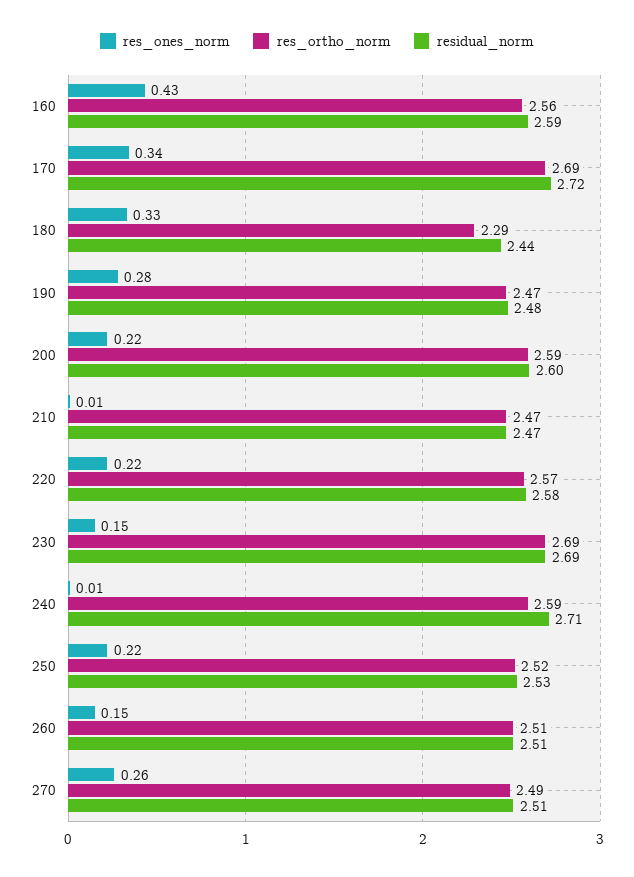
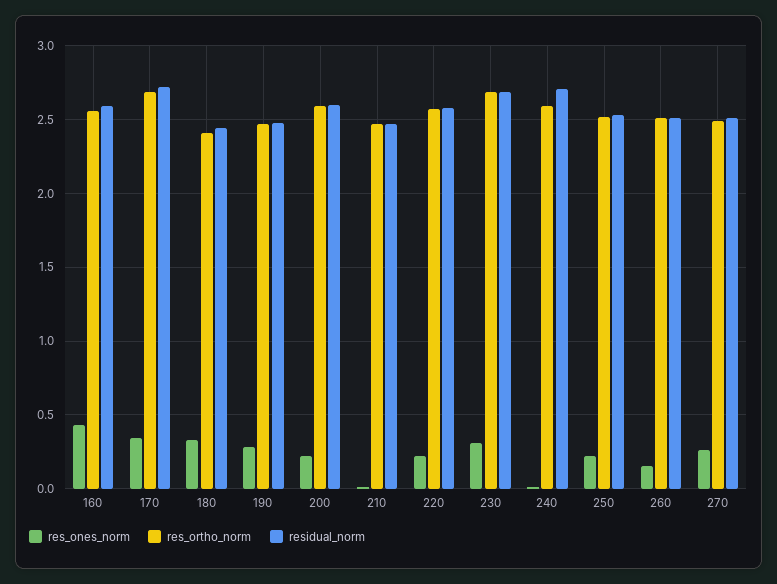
res_ortho_norm, 180: 2.29 -> 2.4
res_ones_norm, 230: 0.15 -> 0.3

